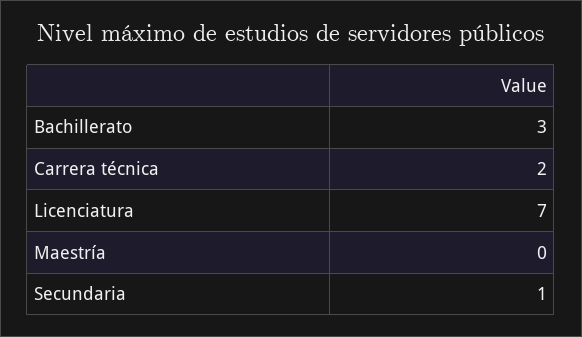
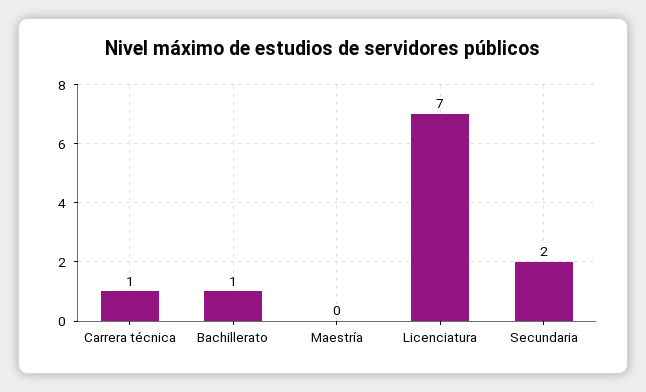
Bachillerato: 3 -> 1
Carrera técnica: 2 -> 1
Secundaria: 1 -> 2

